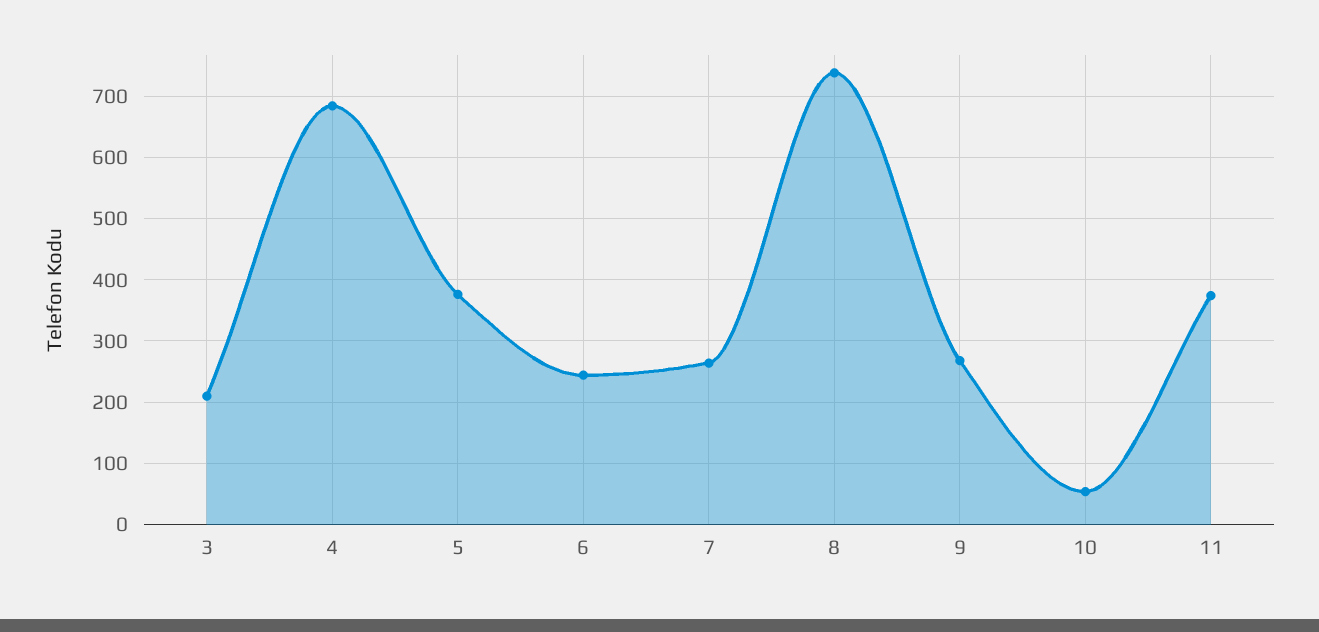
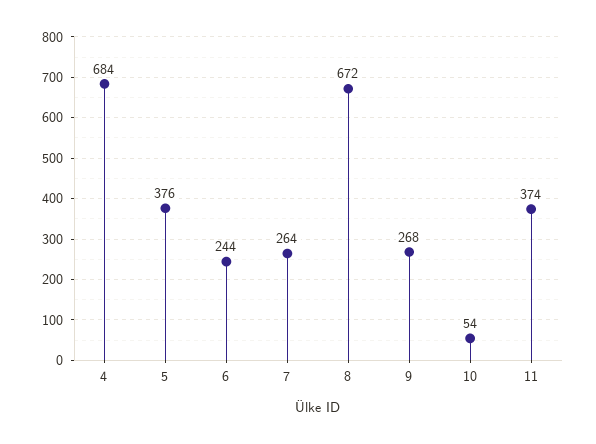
3: 210 -> none
8: 740 -> 672

